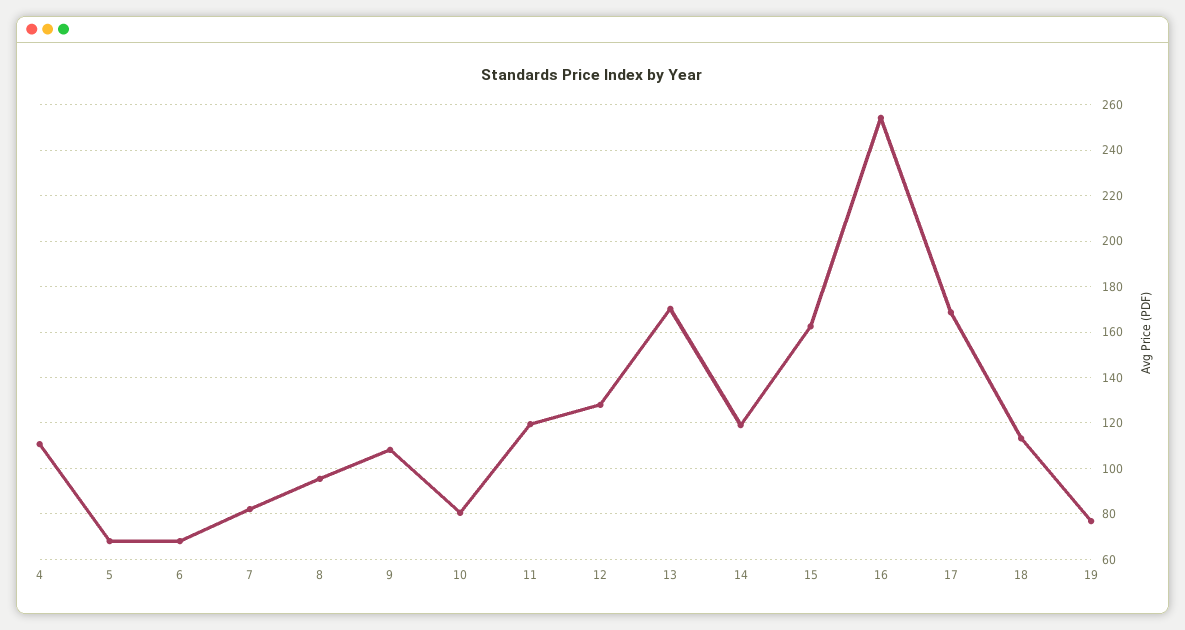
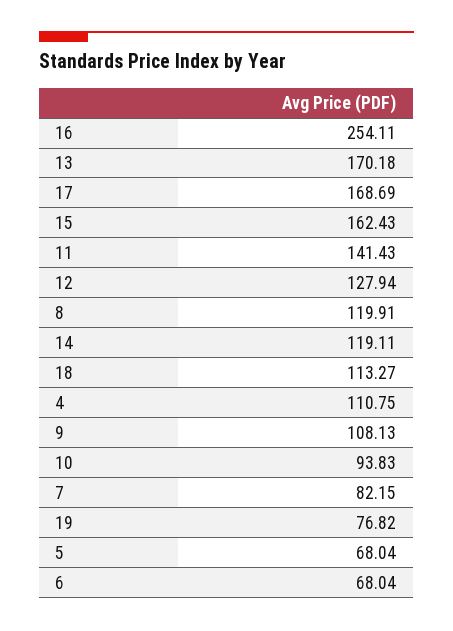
8: 95 -> 119.91
10: 80 -> 93.83
11: 120 -> 141.43

